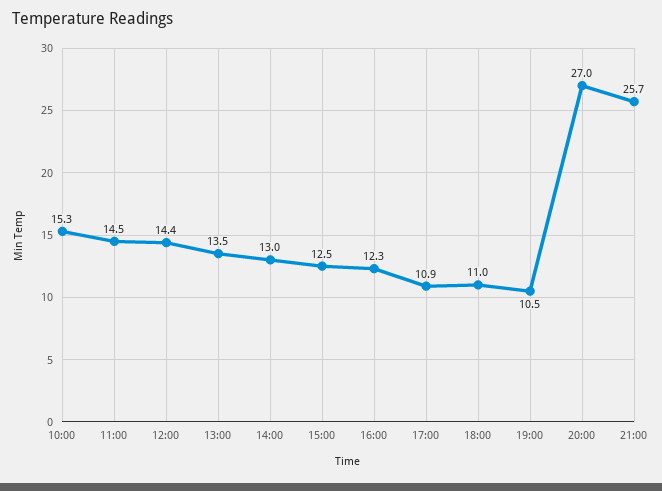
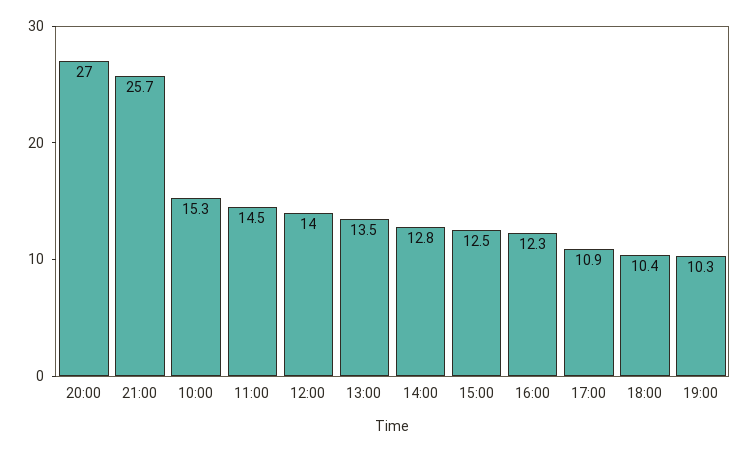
12:00: 14.4 -> 14
14:00: 13 -> 12.8
18:00: 11 -> 10.4
19:00: 10.5 -> 10.3

